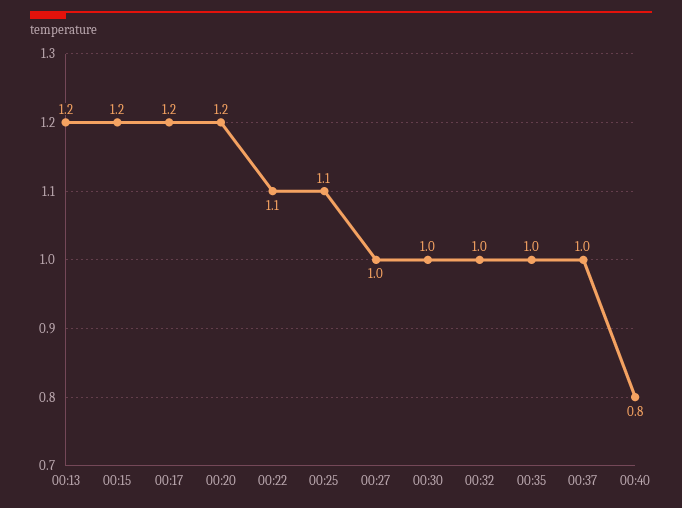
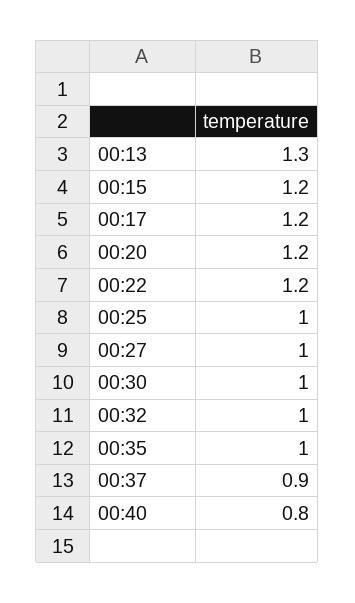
00:13: 1.2 -> 1.3
00:22: 1.1 -> 1.2
00:25: 1.1 -> 1
00:37: 1 -> 0.9

